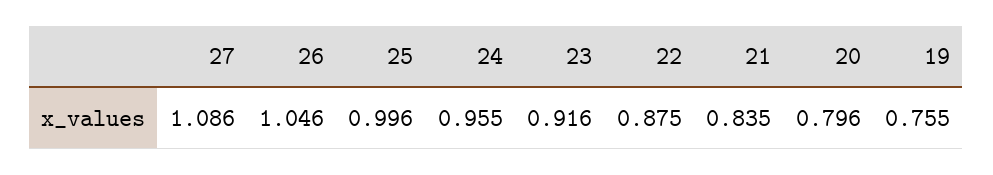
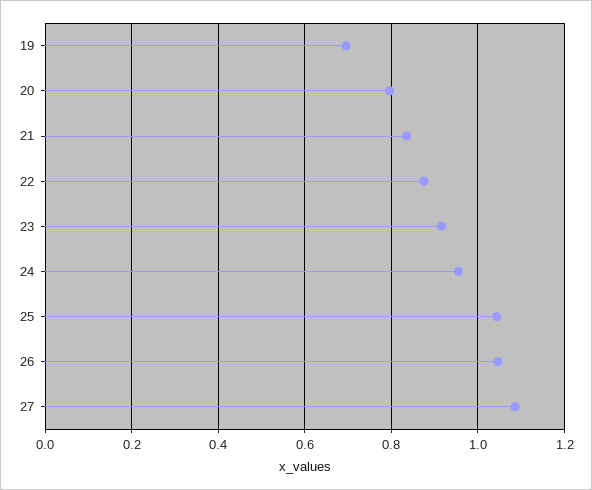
25: 0.996 -> 1.04
19: 0.755 -> 0.7

